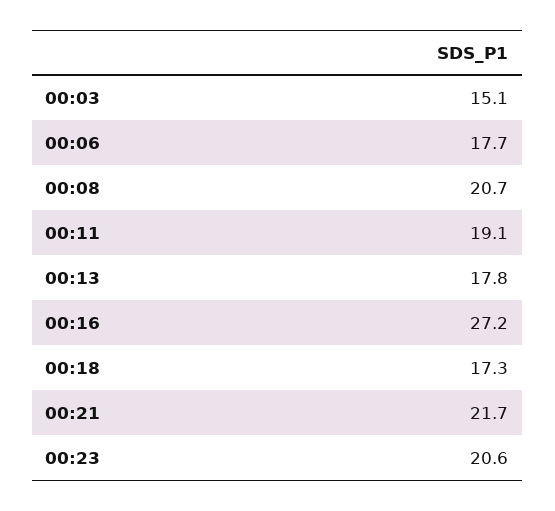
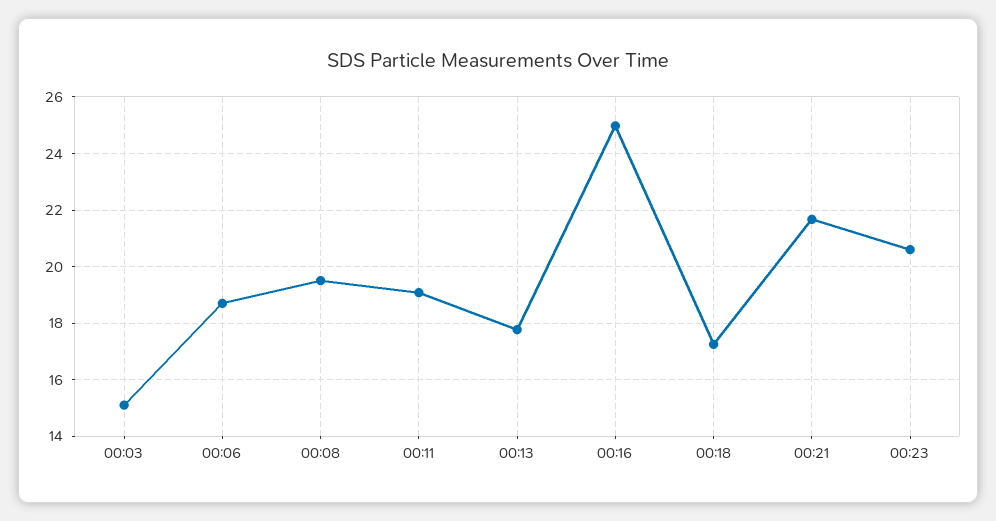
00:06: 17.7 -> 18.75
00:08: 20.7 -> 19.5
00:16: 27.2 -> 25

